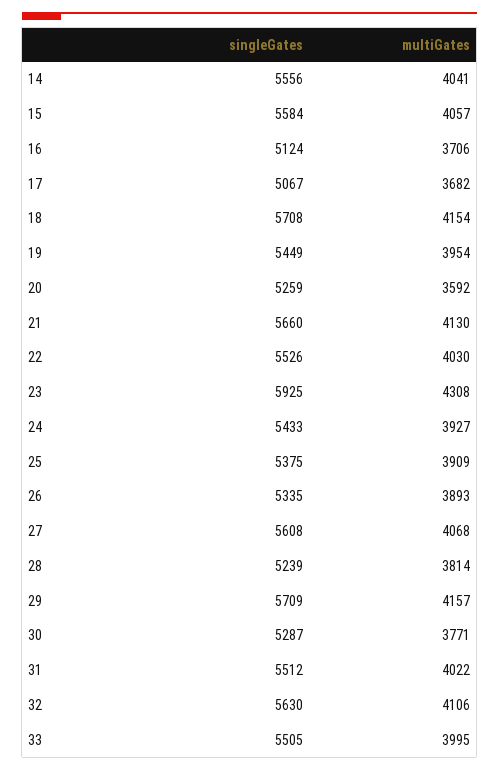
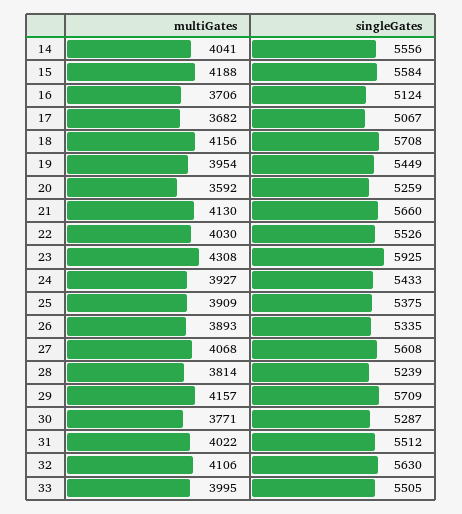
multiGates, 15: 4057 -> 4188
multiGates, 18: 4154 -> 4156

